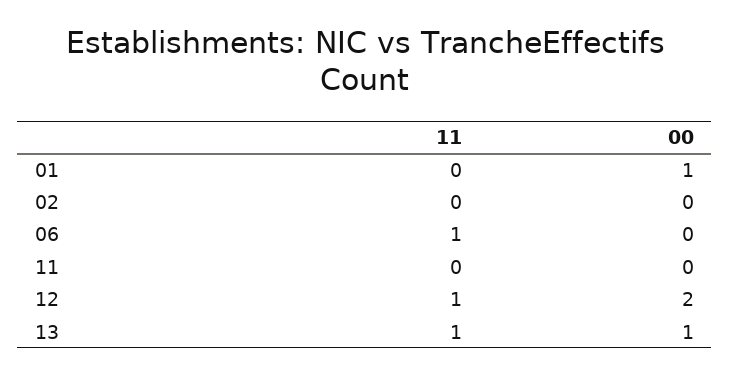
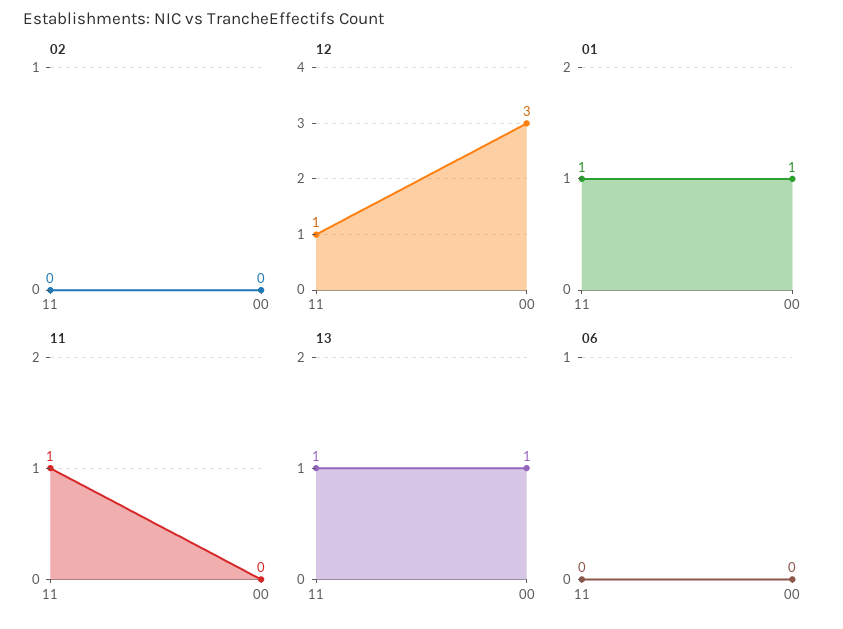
01, 11: 0 -> 1
06, 11: 1 -> 0
11, 11: 0 -> 1
12, 00: 2 -> 3

